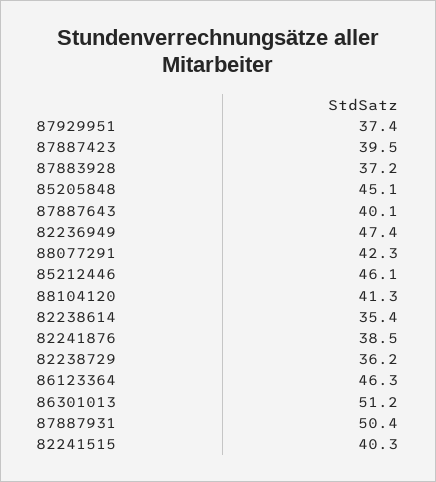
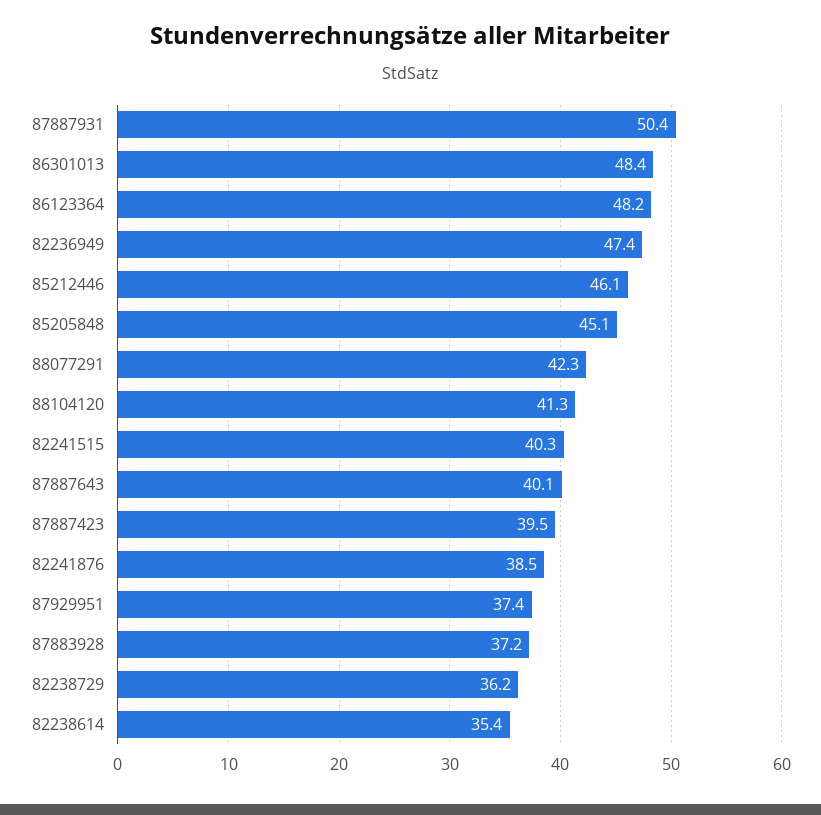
86123364: 46.3 -> 48.2
86301013: 51.2 -> 48.4

